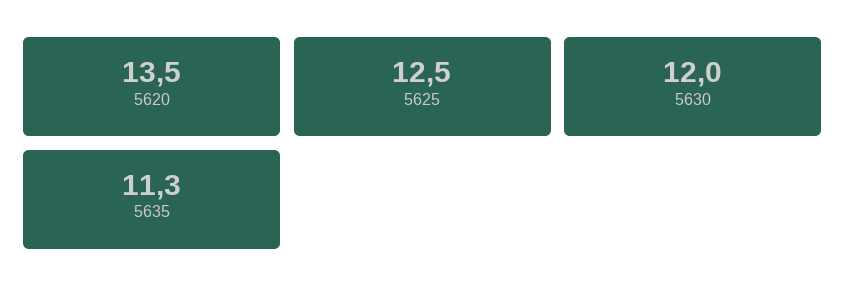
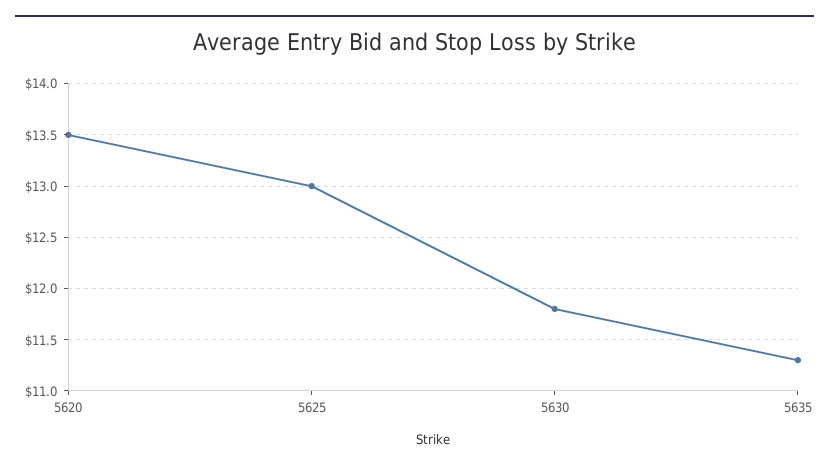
5625: 12.5 -> 13
5630: 12 -> 11.8

